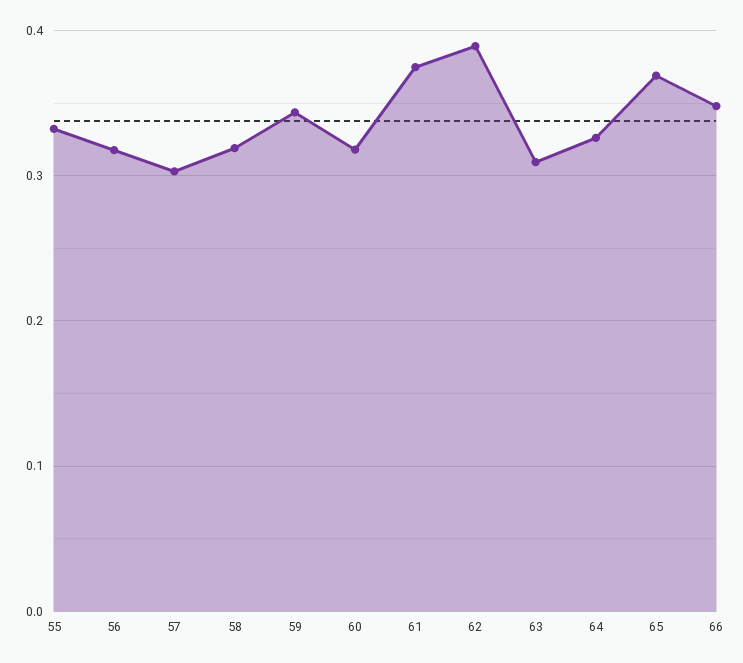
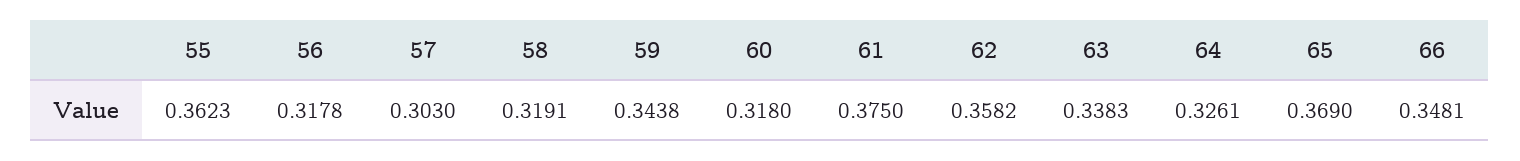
55: 0.33 -> 0.3623
62: 0.39 -> 0.3582
63: 0.31 -> 0.3383

